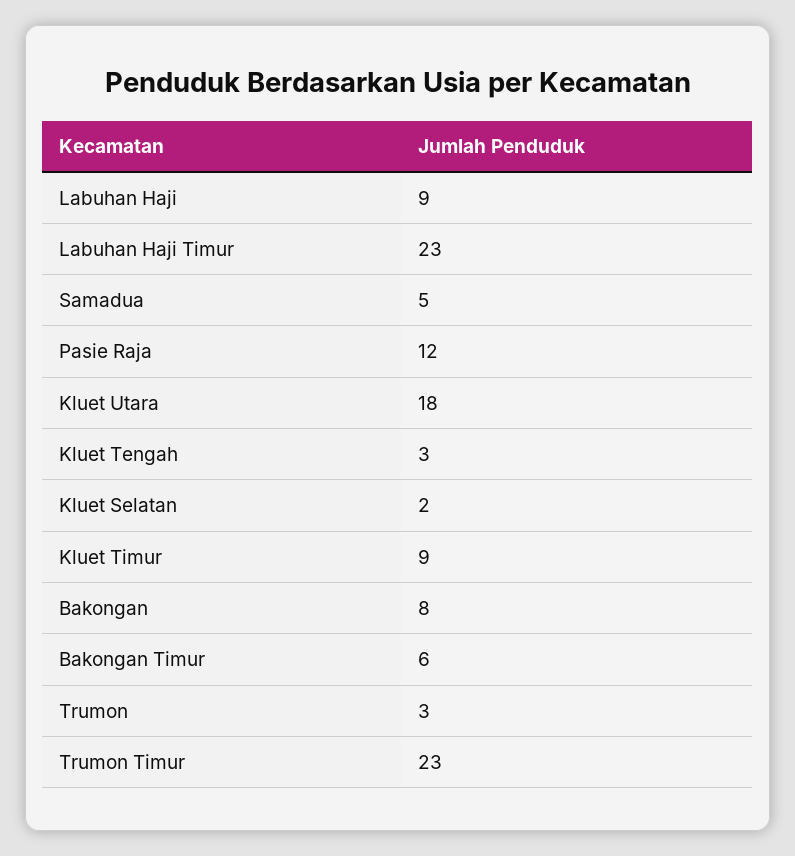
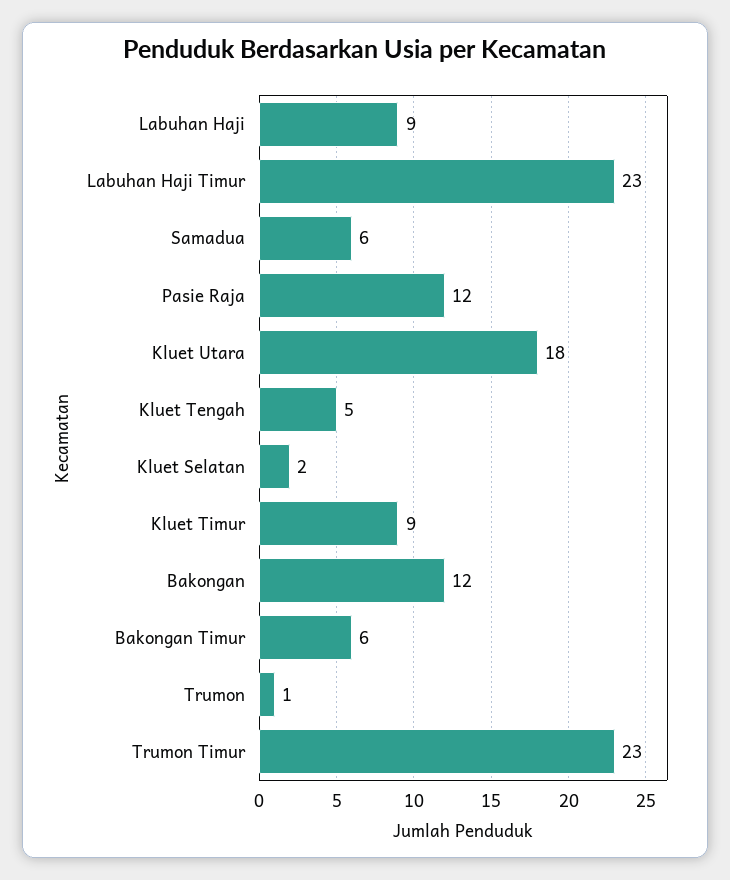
Samadua: 5 -> 6
Kluet Tengah: 3 -> 5
Bakongan: 8 -> 12
Trumon: 3 -> 1

